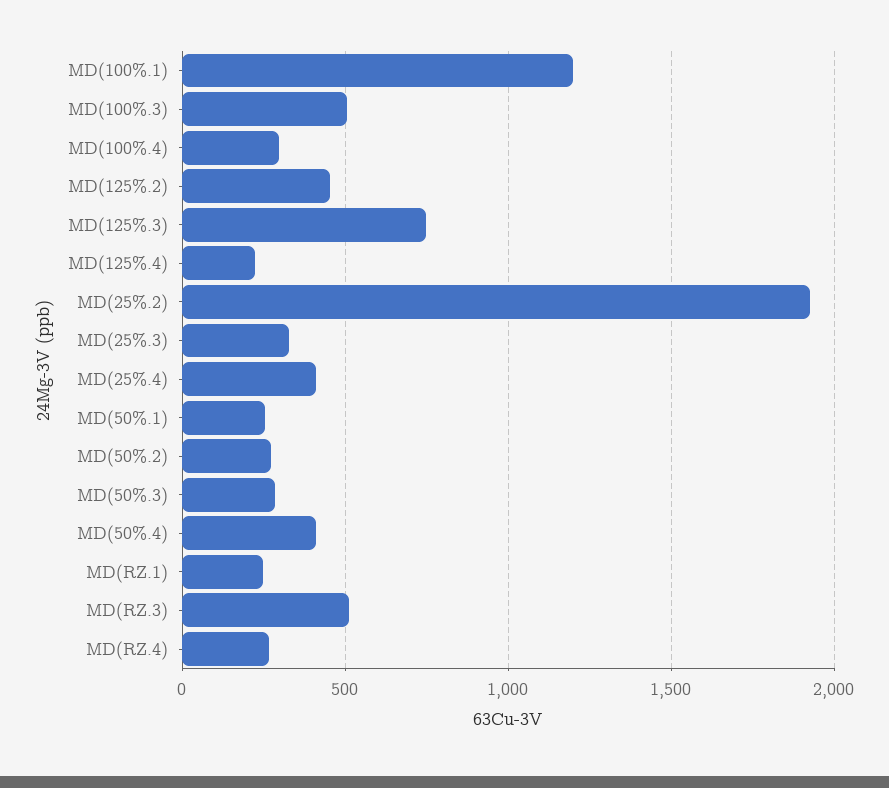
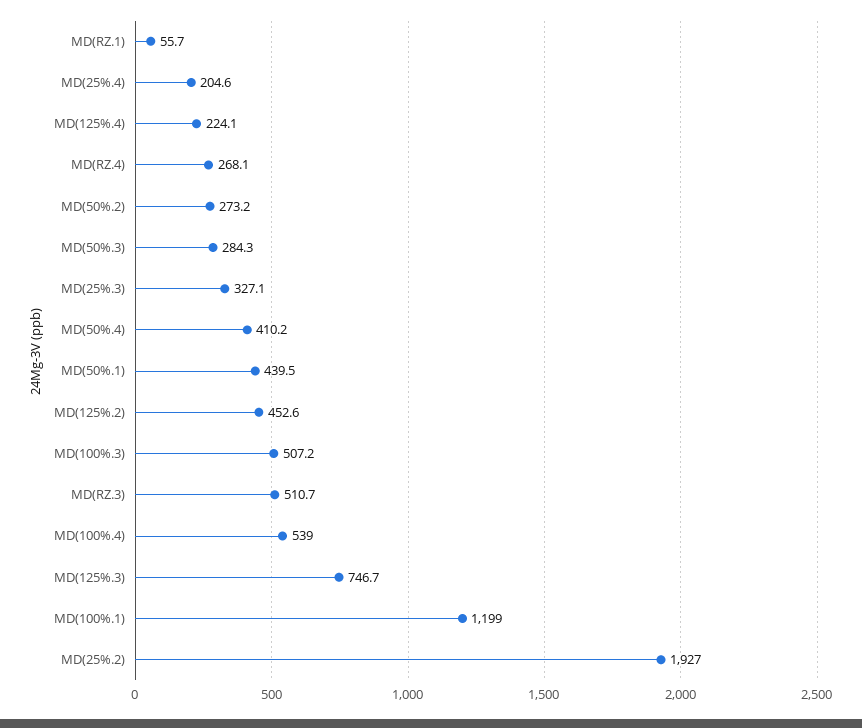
MD(100%.4): 300 -> 539
MD(25%.4): 400 -> 204.6
MD(50%.1): 250 -> 439.5
MD(RZ.1): 250 -> 55.7

